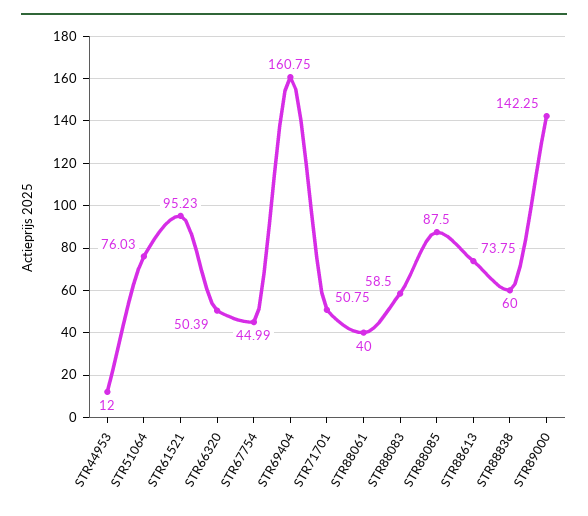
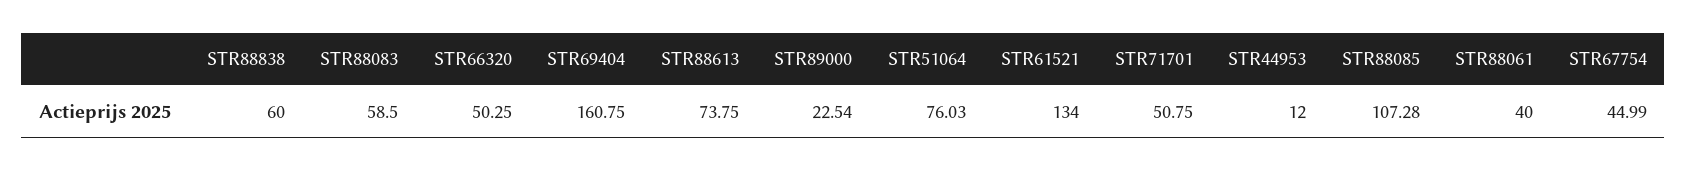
STR61521: 95.23 -> 134
STR66320: 50.39 -> 50.25
STR88085: 87.5 -> 107.28
STR89000: 142.25 -> 22.54

